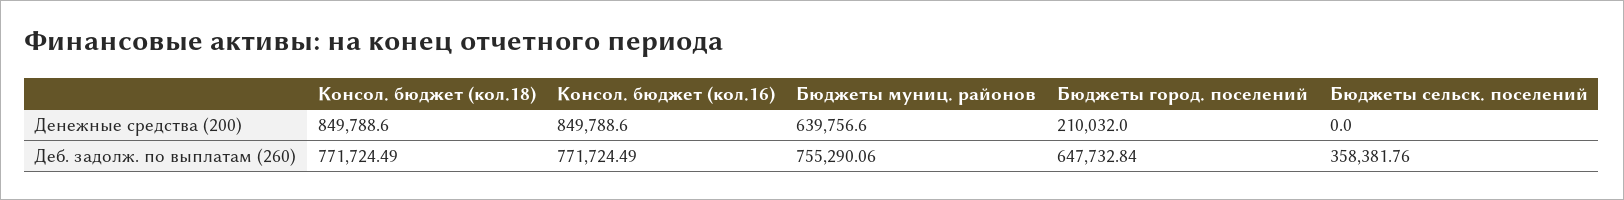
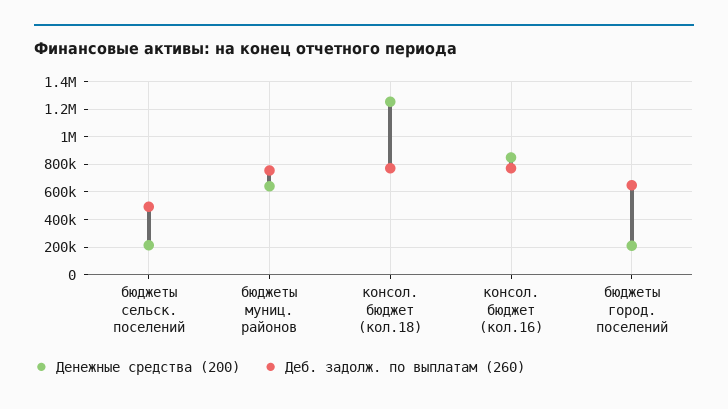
Денежные средства (200), Консол. бюджет (кол.18): 849788.6 -> 1250000
Денежные средства (200), Бюджеты сельск. поселений: 0 -> 200000
Деб. задолж. по выплатам (260), Бюджеты сельск. поселений: 358381.76 -> 500000

